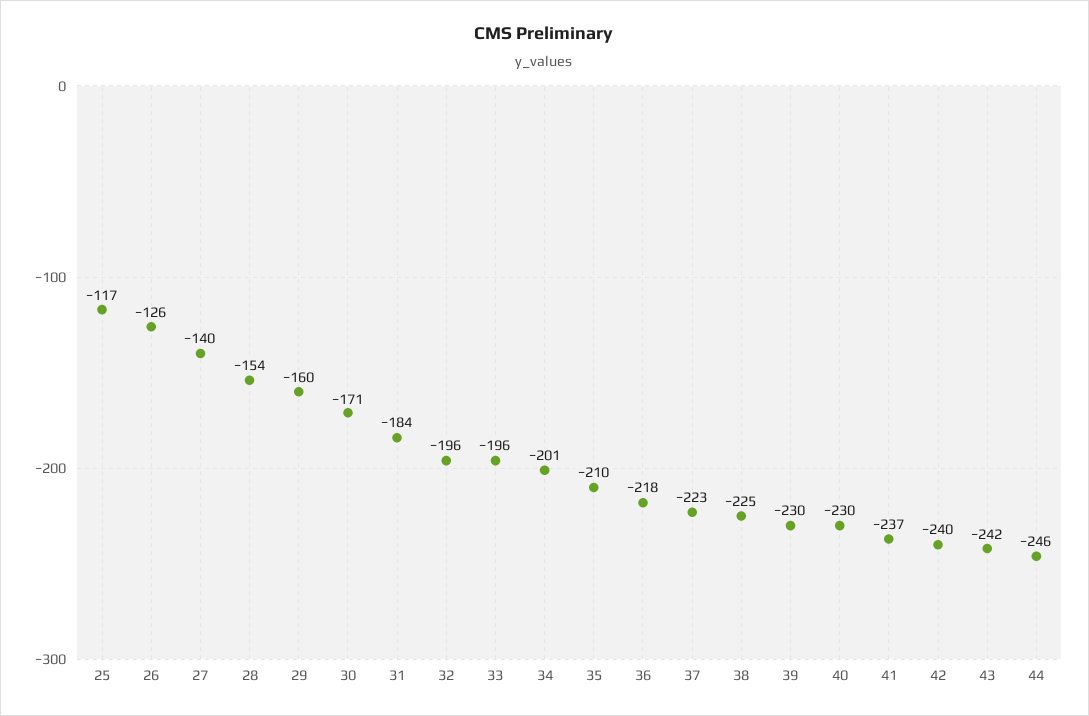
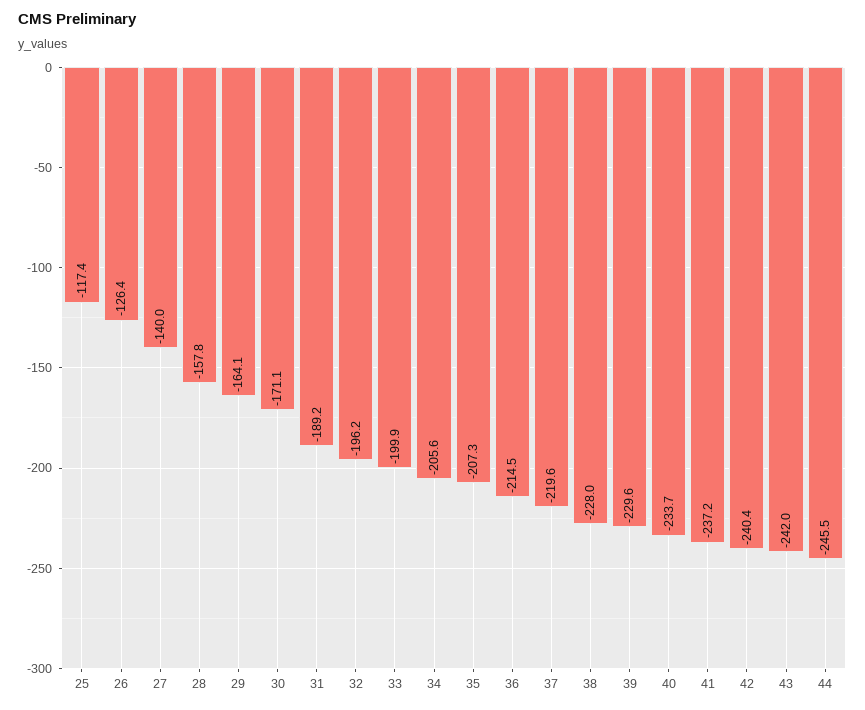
28: -154 -> -157.8
29: -160 -> -164.1
31: -184 -> -189.2
33: -196 -> -199.9
34: -201 -> -205.6
35: -210 -> -207.3
36: -218 -> -214.5
37: -223 -> -219.6
38: -225 -> -228
40: -230 -> -233.7

